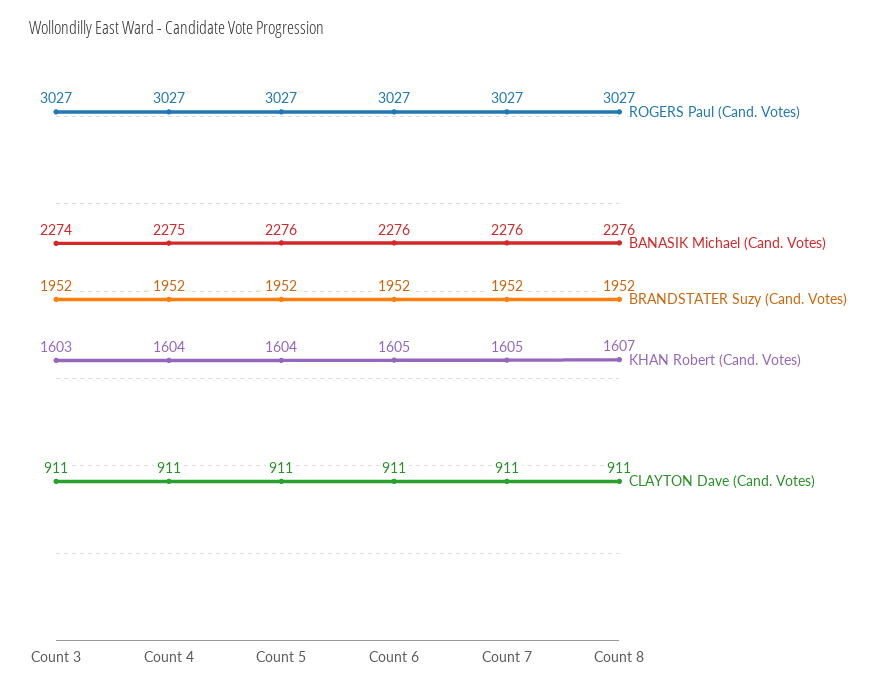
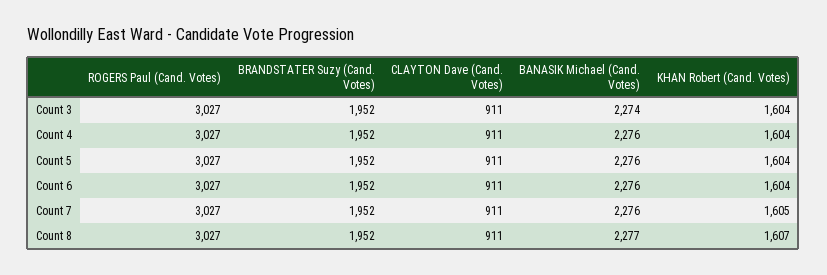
KHAN Robert (Cand. Votes), Count 3: 1603 -> 1604
BANASIK Michael (Cand. Votes), Count 4: 2275 -> 2276
KHAN Robert (Cand. Votes), Count 6: 1605 -> 1604
BANASIK Michael (Cand. Votes), Count 8: 2276 -> 2277

